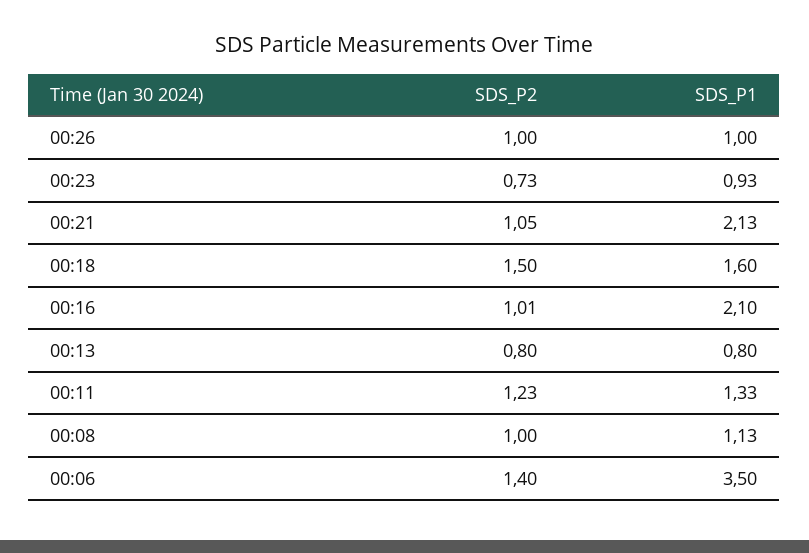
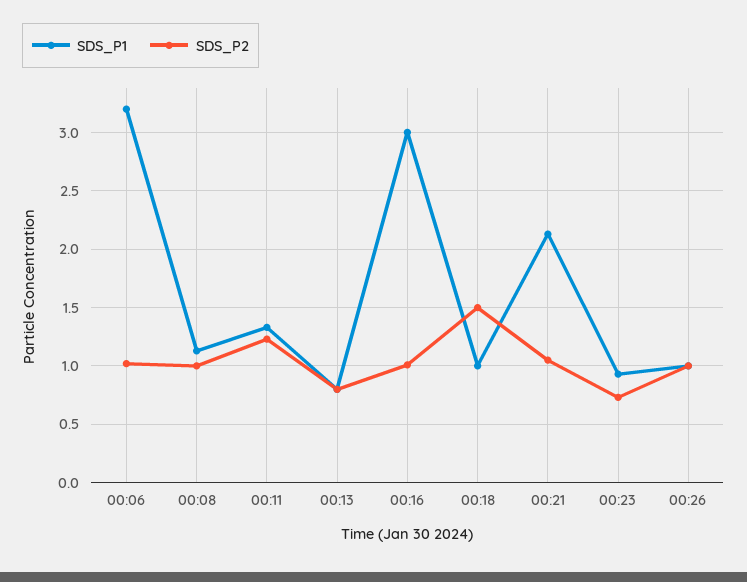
SDS_P1, 00:18: 1.6 -> 1
SDS_P1, 00:16: 2.1 -> 3
SDS_P2, 00:06: 1.4 -> 1
SDS_P1, 00:06: 3.5 -> 3.2

